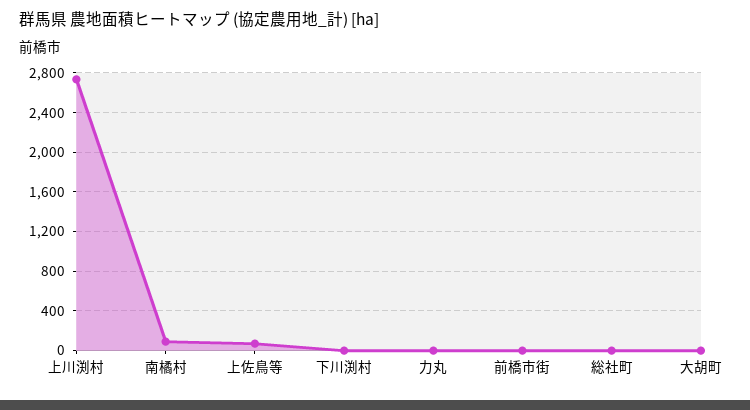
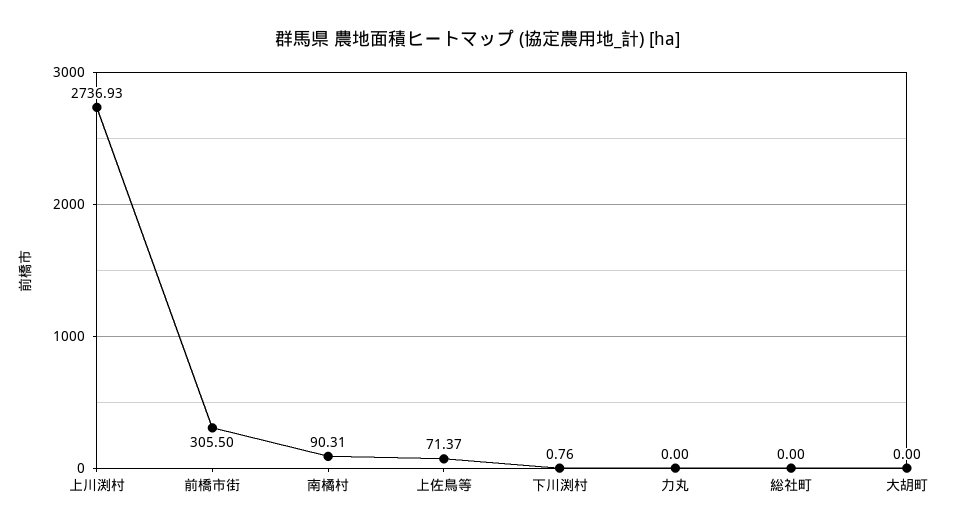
前橋市街: 0 -> 305.5

